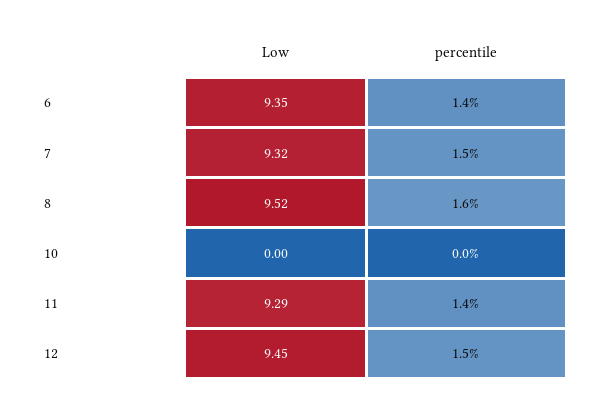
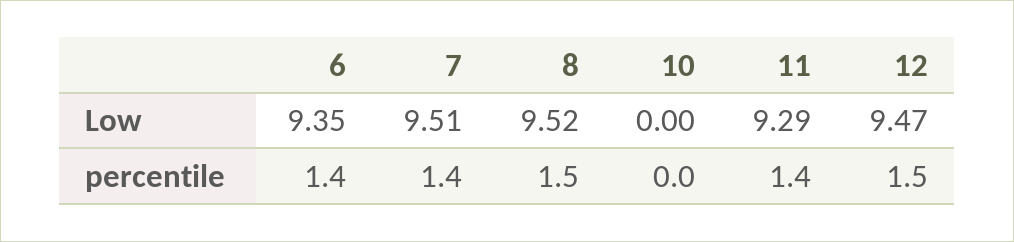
Low, 7: 9.32 -> 9.51
percentile, 7: 1.5 -> 1.4
percentile, 8: 1.6 -> 1.5
Low, 12: 9.45 -> 9.47

